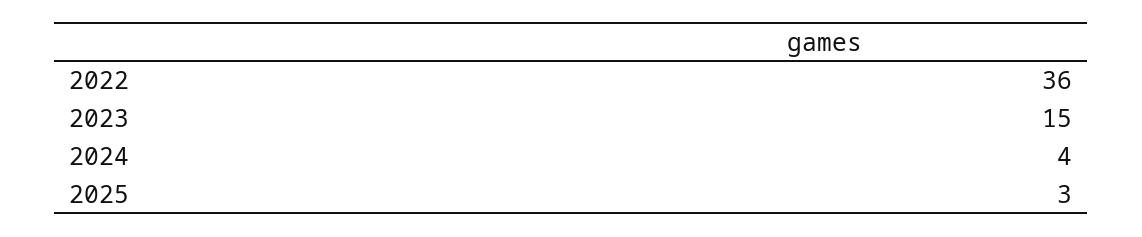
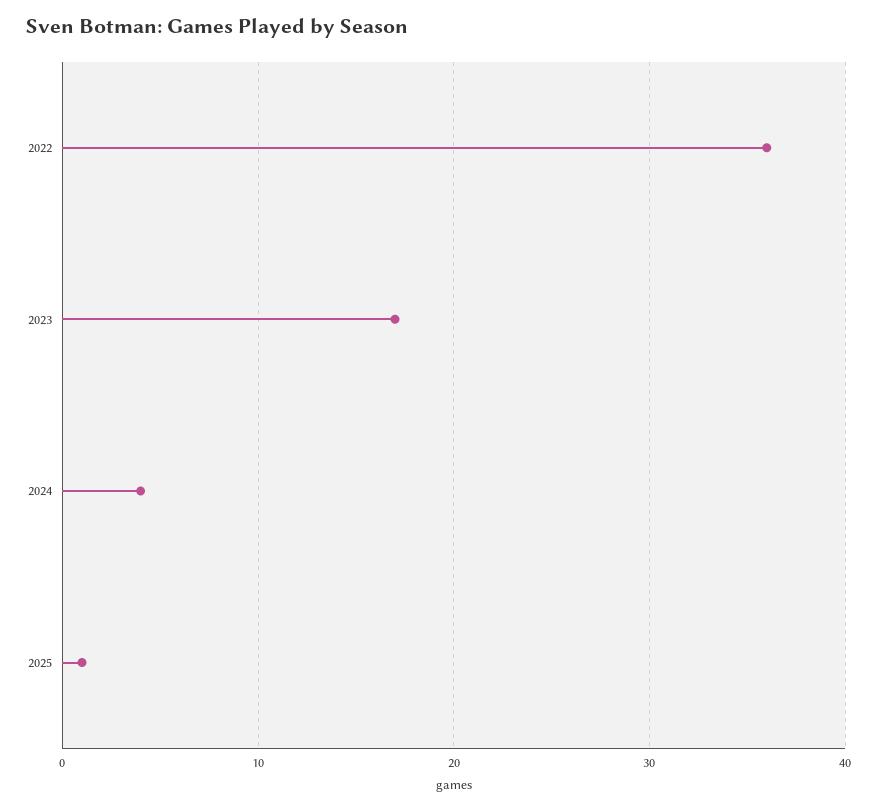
2023: 15 -> 17
2025: 3 -> 1

